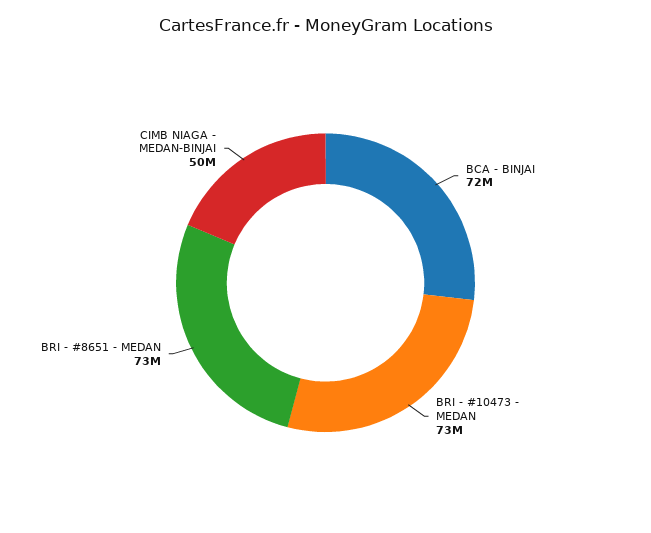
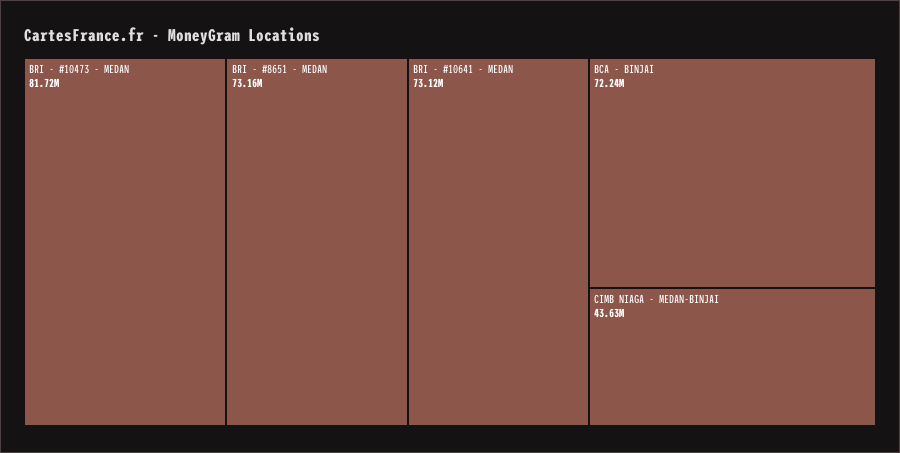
BRI - #10473 - MEDAN: 73000000 -> 81720000
CIMB NIAGA - MEDAN-BINJAI: 50000000 -> 43630000
BRI - #10641 - MEDAN: none -> 73120000

